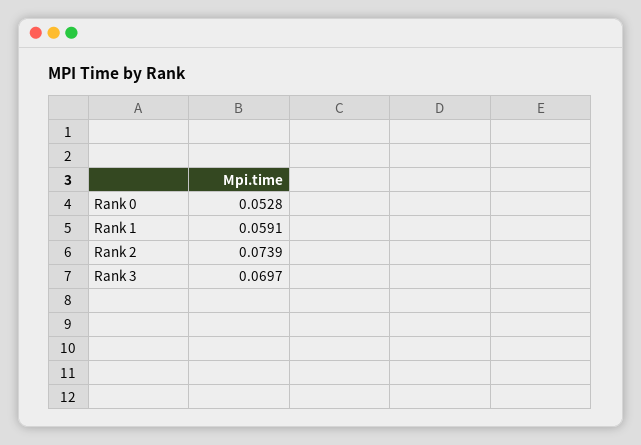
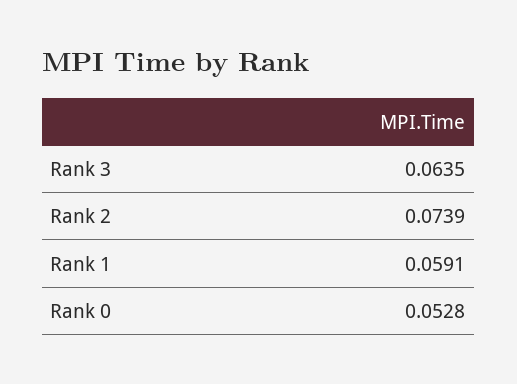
Rank 3: 0.0697 -> 0.0635

